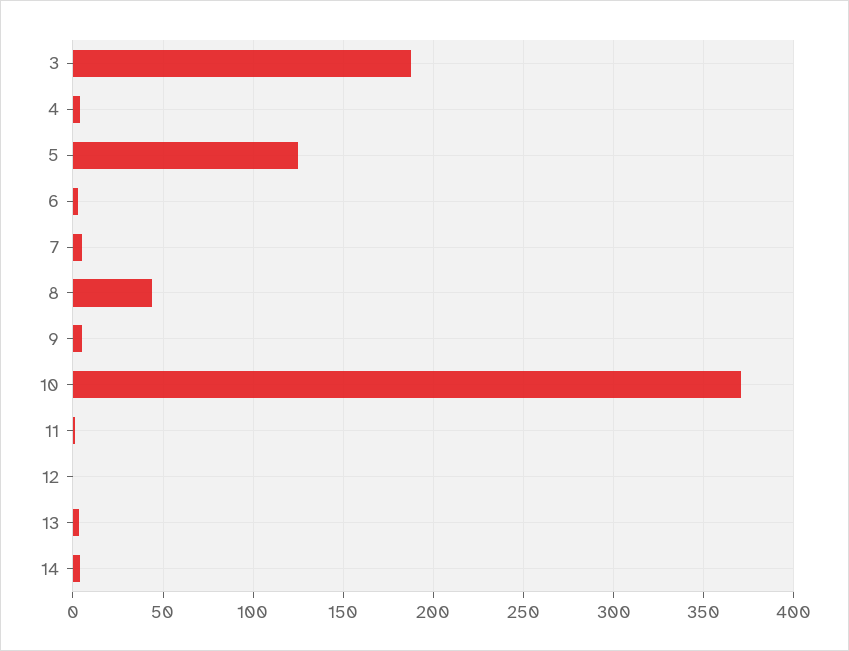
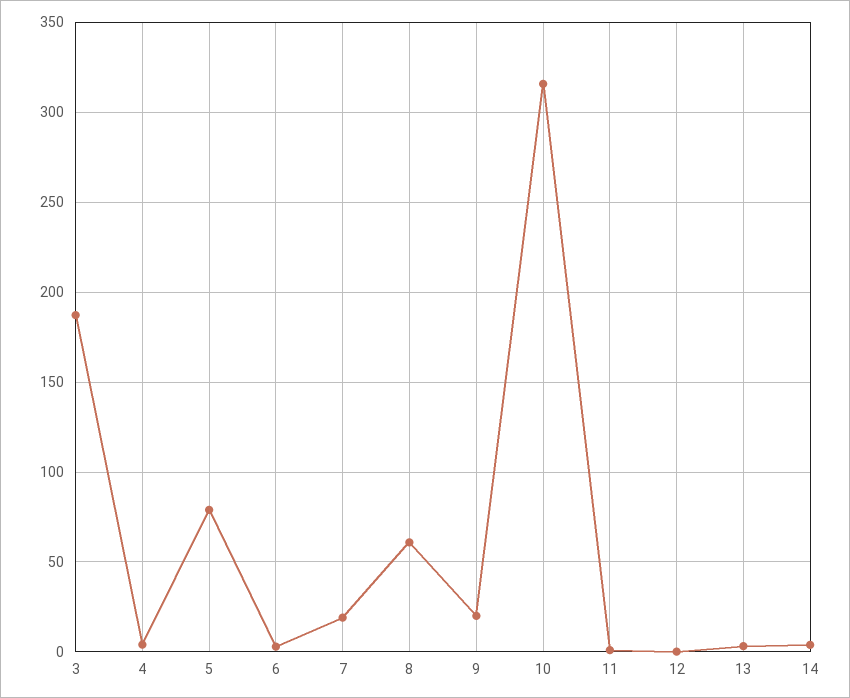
5: 125 -> 80
7: 5 -> 20
8: 45 -> 60
9: 5 -> 20
10: 370 -> 315

